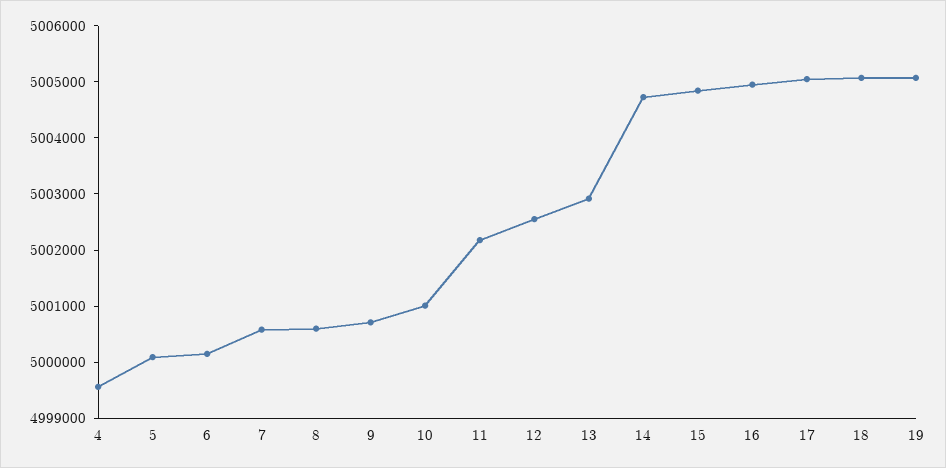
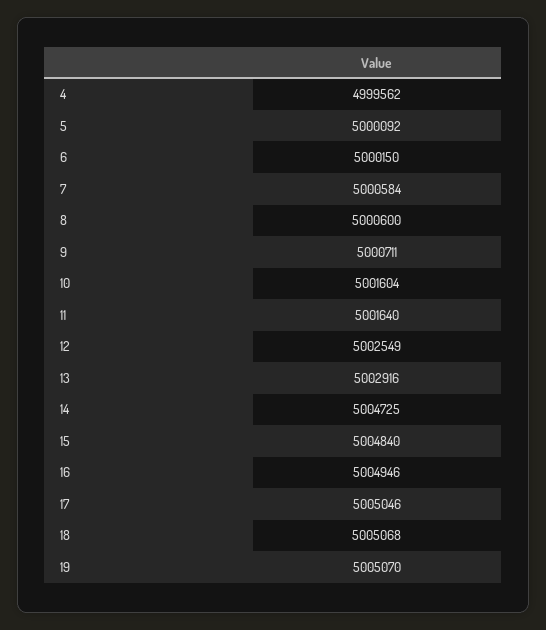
10: 5001000 -> 5001604
11: 5002200 -> 5001640

